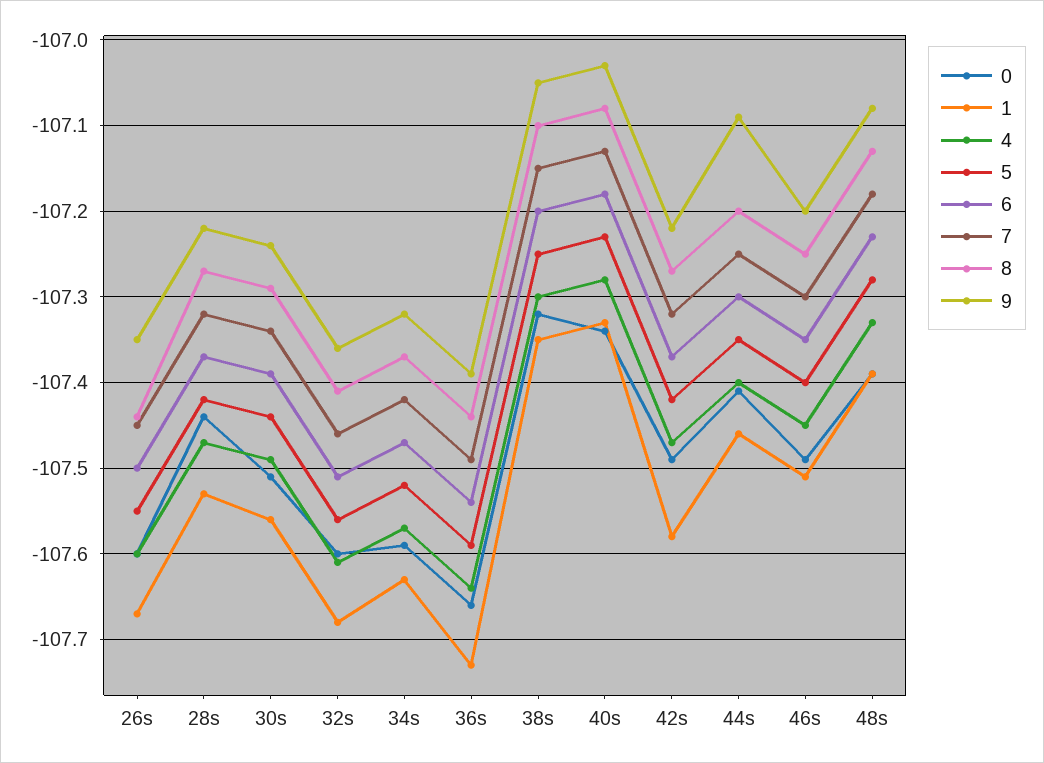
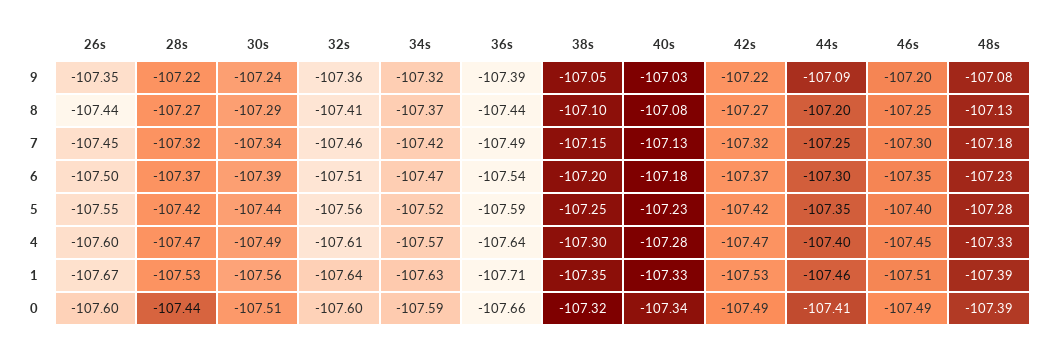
1, 32s: -107.68 -> -107.64
1, 36s: -107.73 -> -107.71
1, 42s: -107.58 -> -107.53

